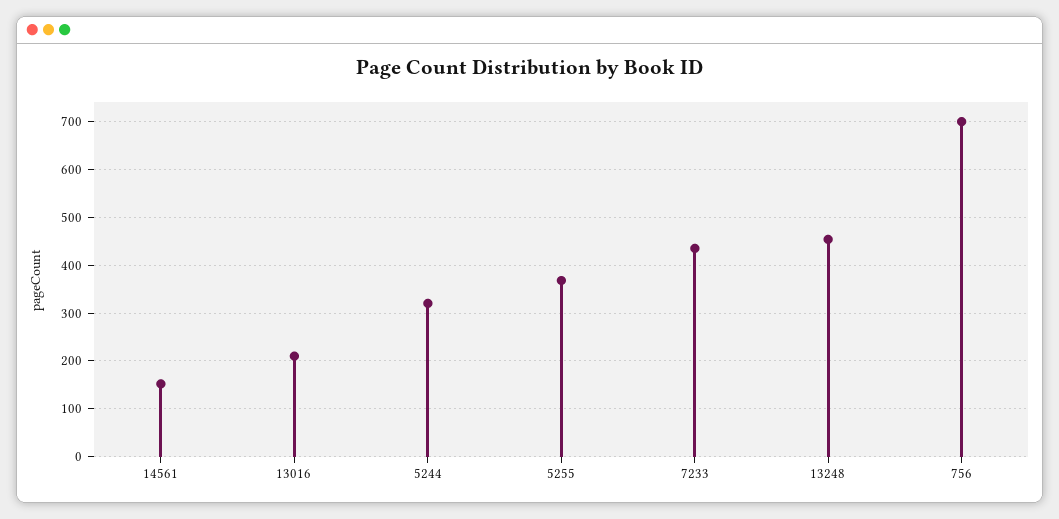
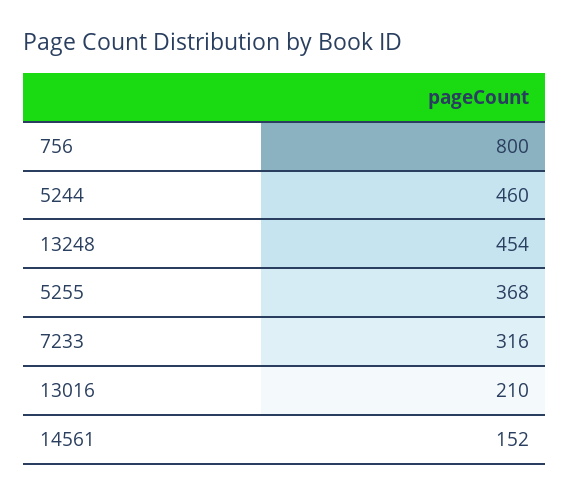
5244: 320 -> 460
7233: 440 -> 316
756: 700 -> 800

